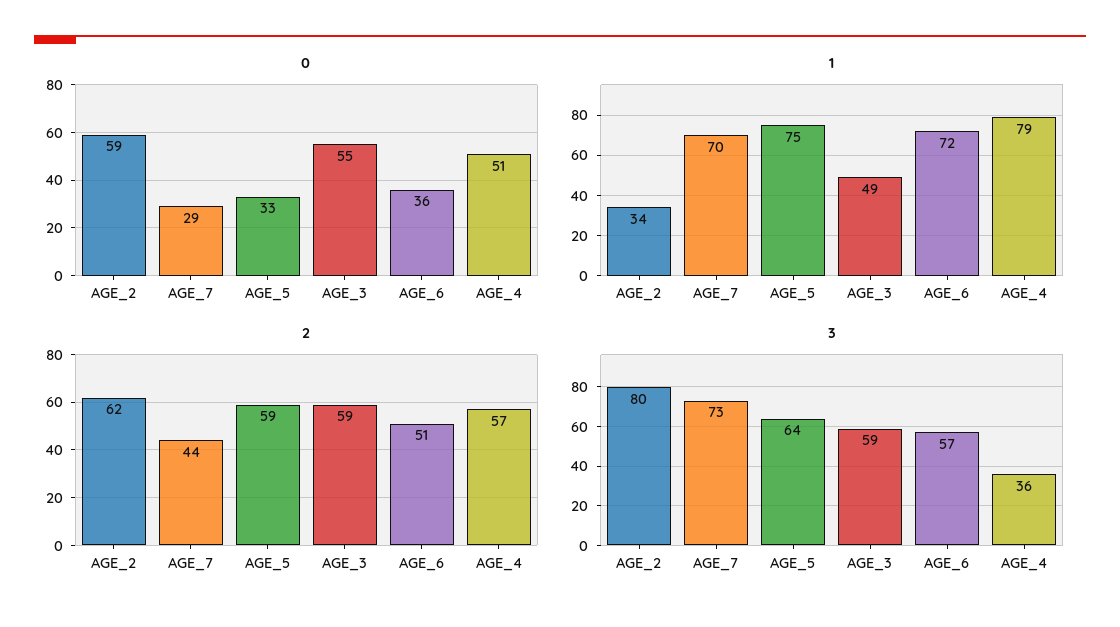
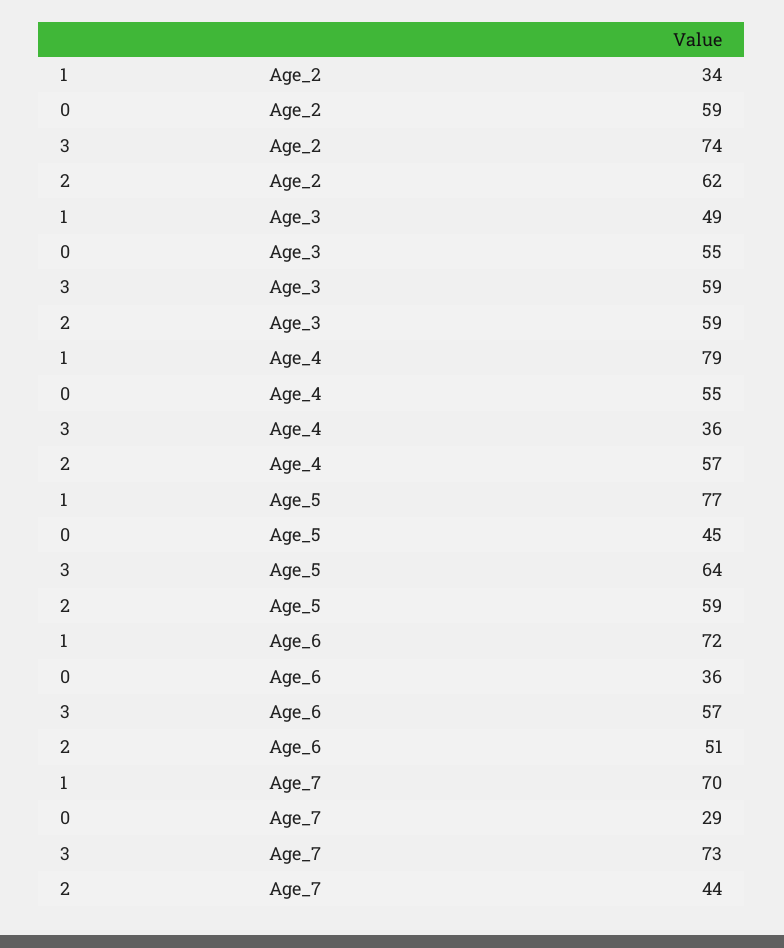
0, AGE_5: 33 -> 45
0, AGE_4: 51 -> 55
1, AGE_5: 75 -> 77
3, AGE_2: 80 -> 74

